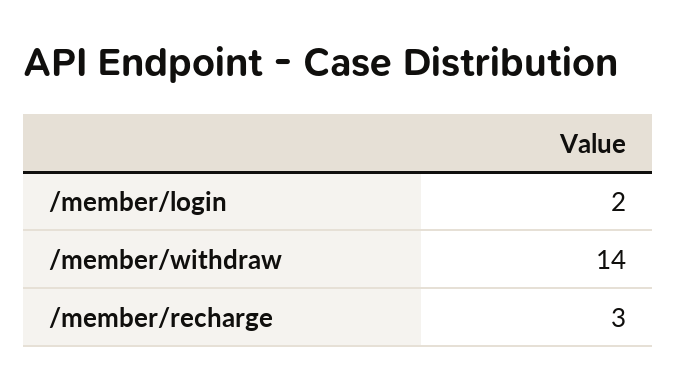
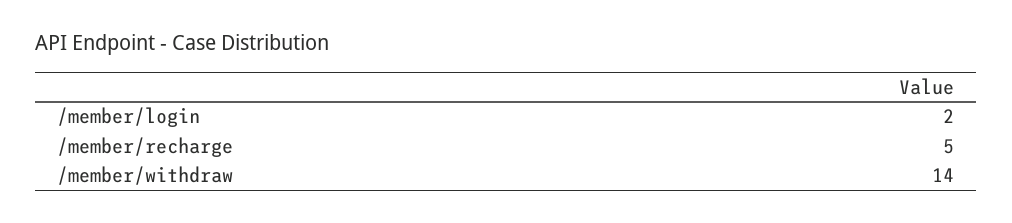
/member/recharge: 3 -> 5

